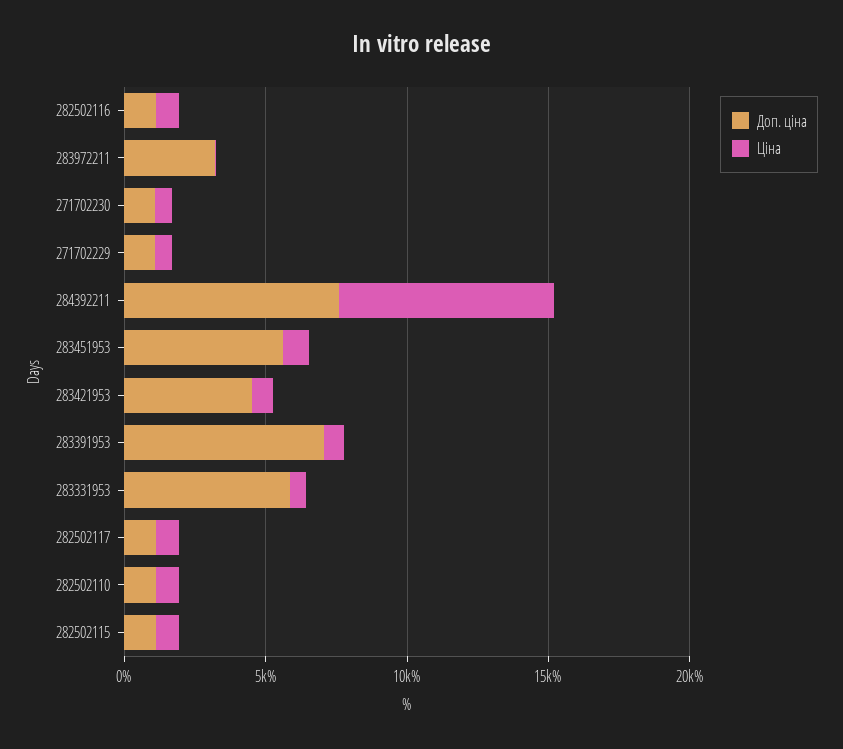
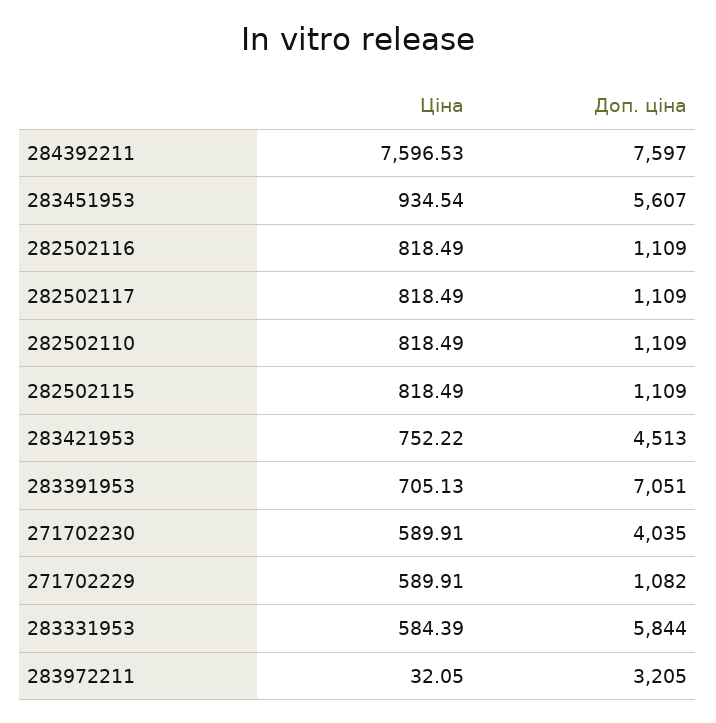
Доп. ціна, 271702230: 1000 -> 4035

